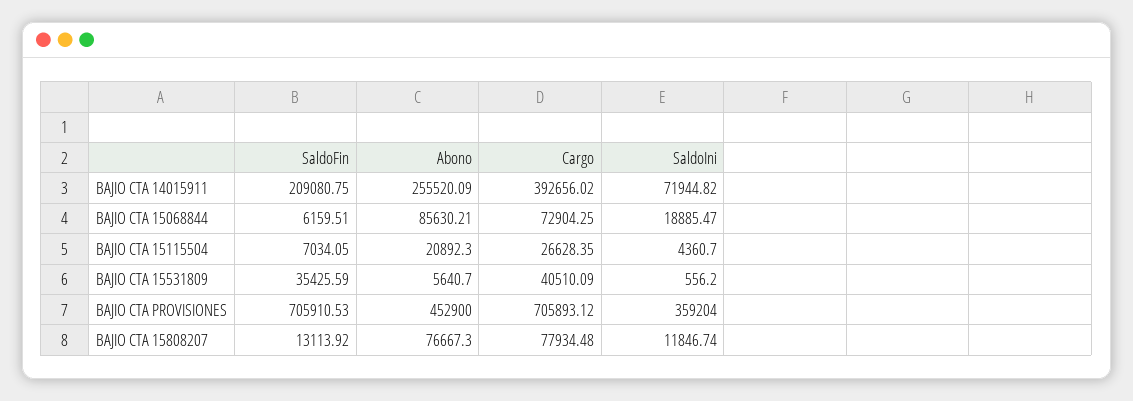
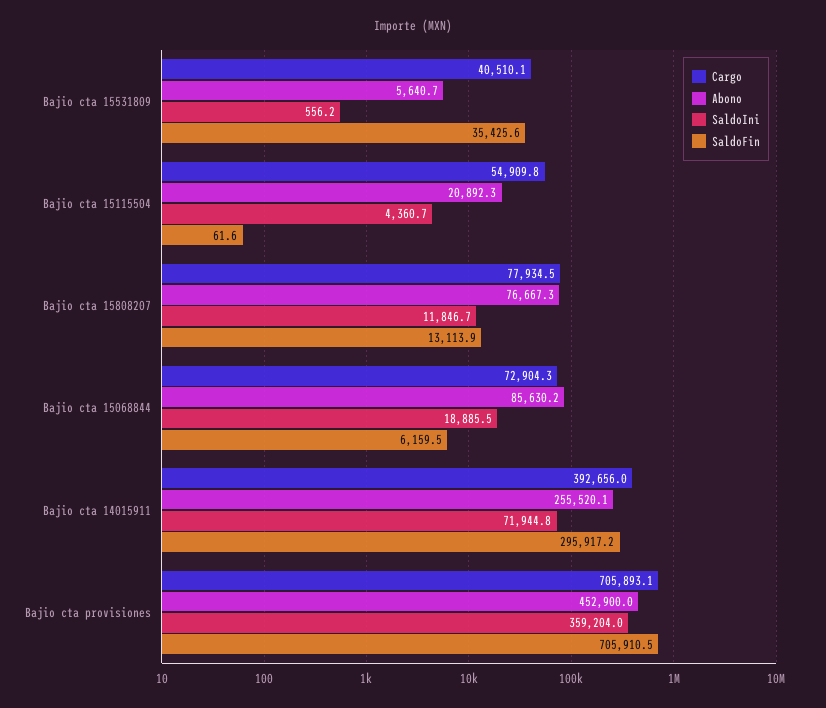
SaldoFin, BAJIO CTA 14015911: 209080.75 -> 295917.2
SaldoFin, BAJIO CTA 15115504: 7034.05 -> 61.6
Cargo, BAJIO CTA 15115504: 26628.35 -> 54909.8

